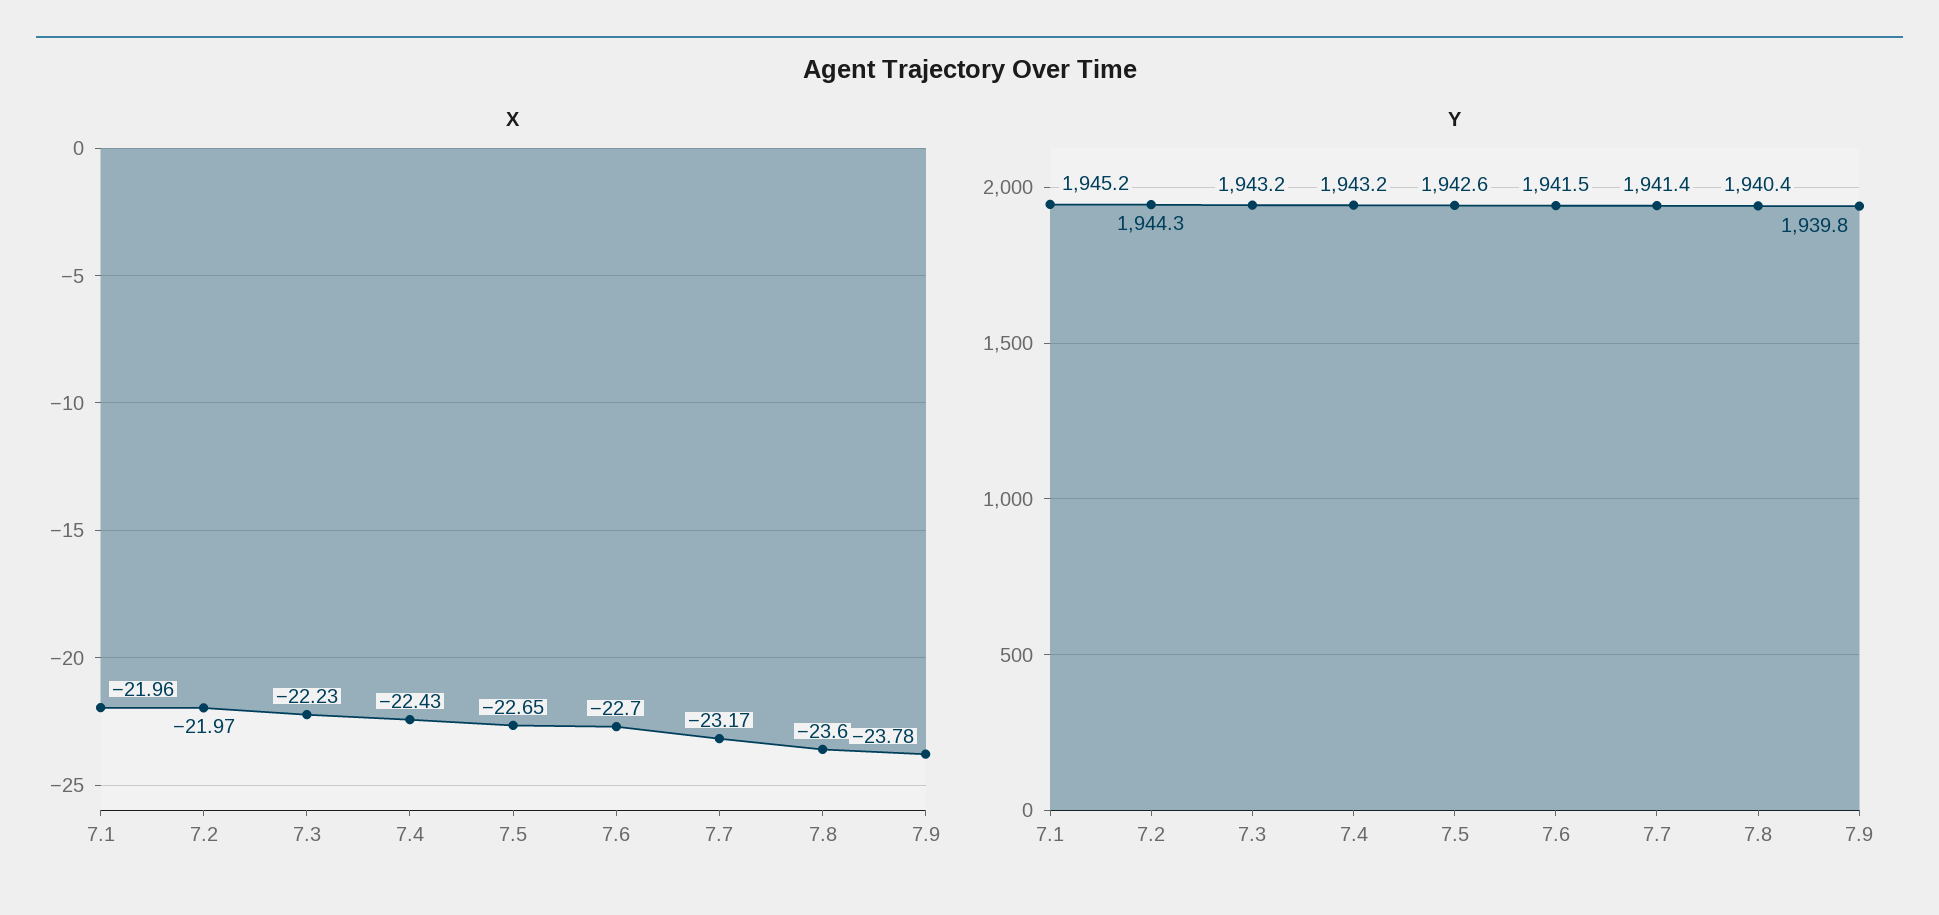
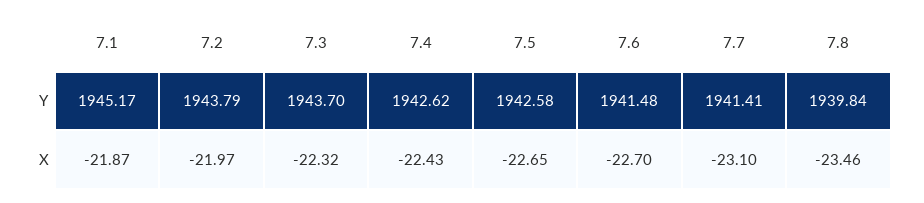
X, 7.1: -21.96 -> -21.87
X, 7.3: -22.23 -> -22.32
X, 7.7: -23.17 -> -23.1
X, 7.8: -23.6 -> -23.46
X, 7.9: -23.78 -> none
Y, 7.2: 1944.3 -> 1943.79
Y, 7.3: 1943.2 -> 1943.7
Y, 7.4: 1943.2 -> 1942.62
Y, 7.8: 1940.4 -> 1939.84
Y, 7.9: 1939.8 -> none

